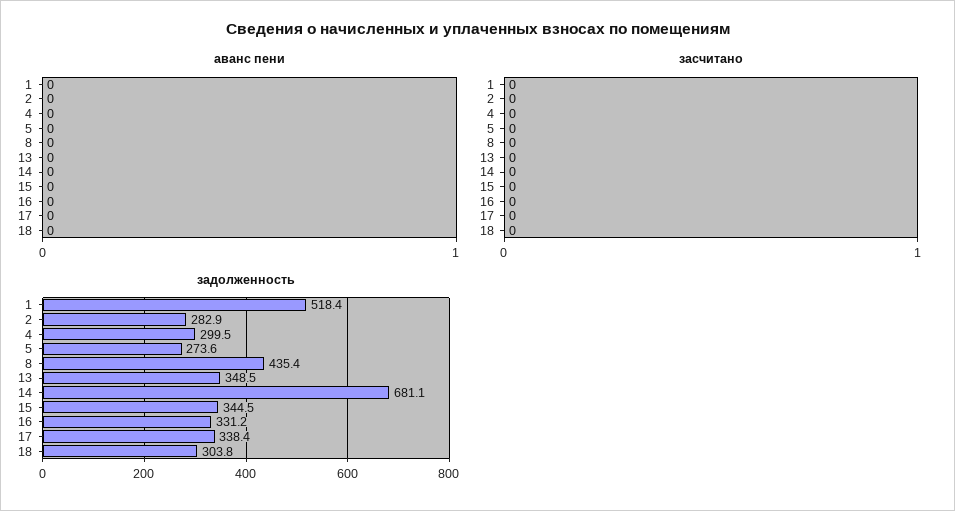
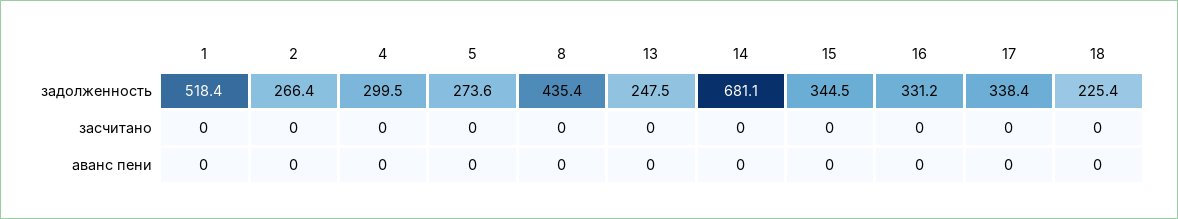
задолженность, 2: 282.9 -> 266.4
задолженность, 13: 348.5 -> 247.5
задолженность, 18: 303.8 -> 225.4

